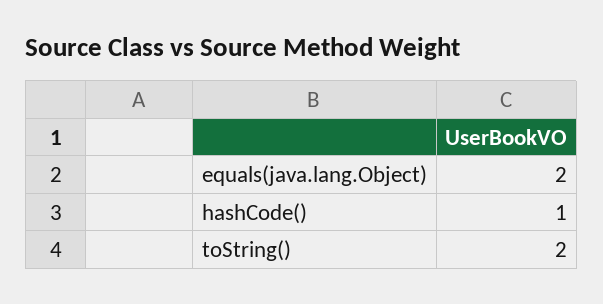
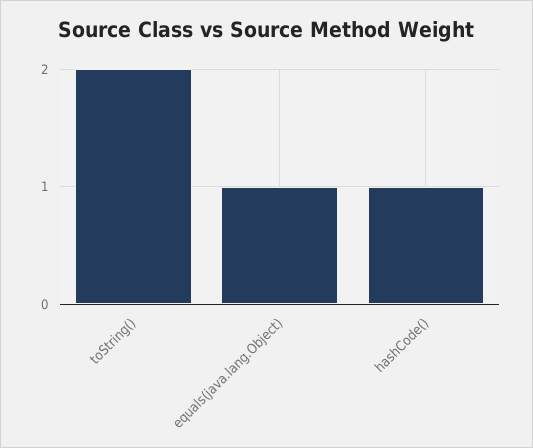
equals(java.lang.Object): 2 -> 1

